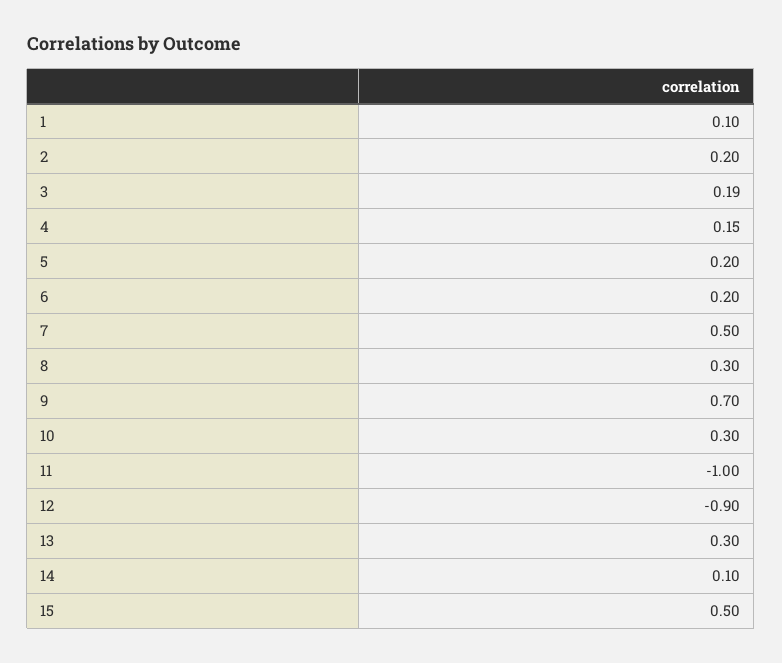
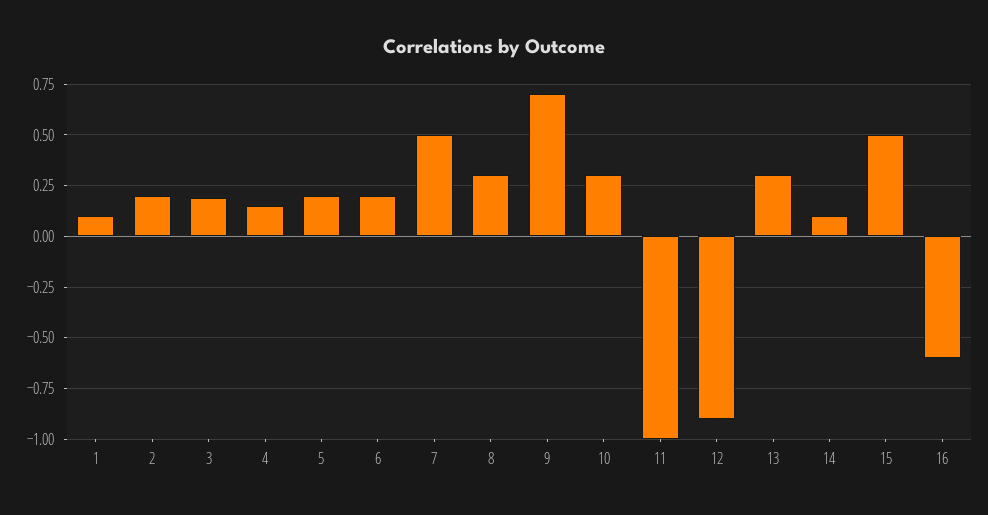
16: none -> -0.6

